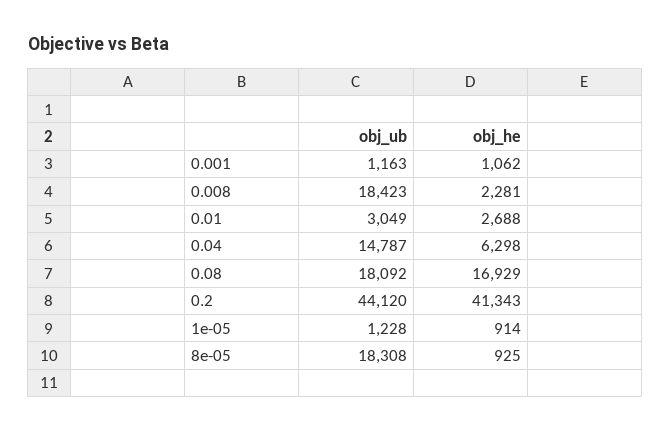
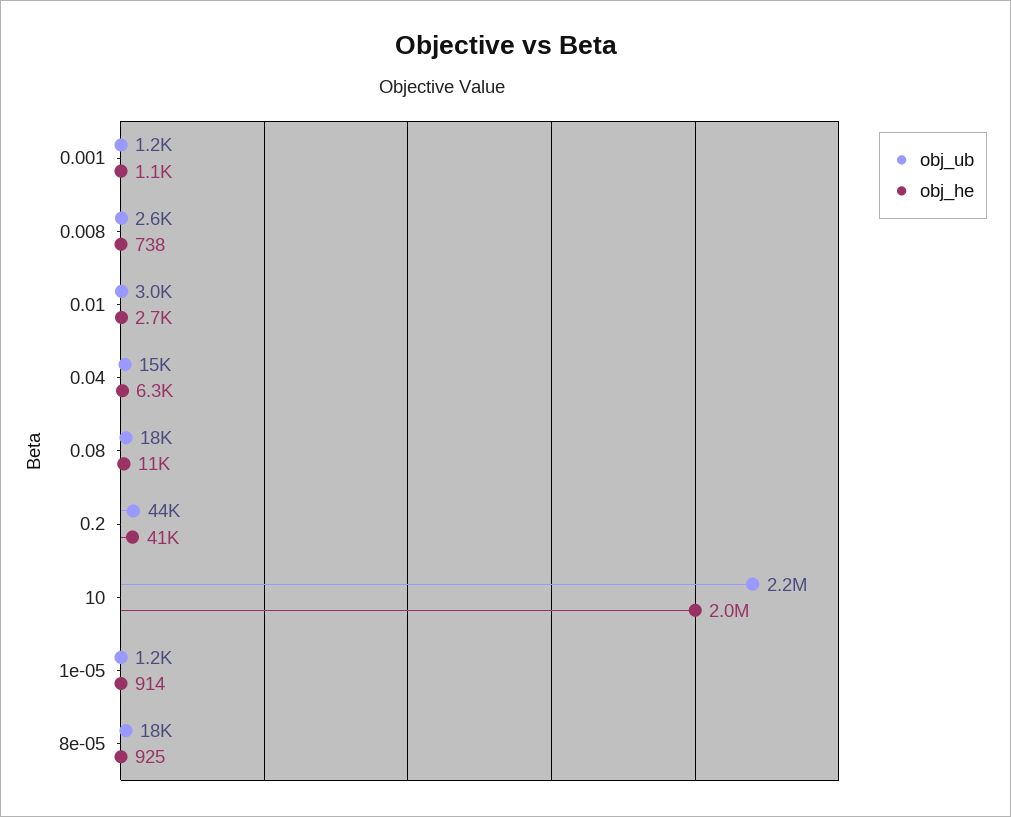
obj_ub, 0.008: 18423 -> 2600
obj_he, 0.008: 2281 -> 738
obj_he, 0.08: 16929 -> 11000
obj_ub, 10: none -> 2200000
obj_he, 10: none -> 2000000

